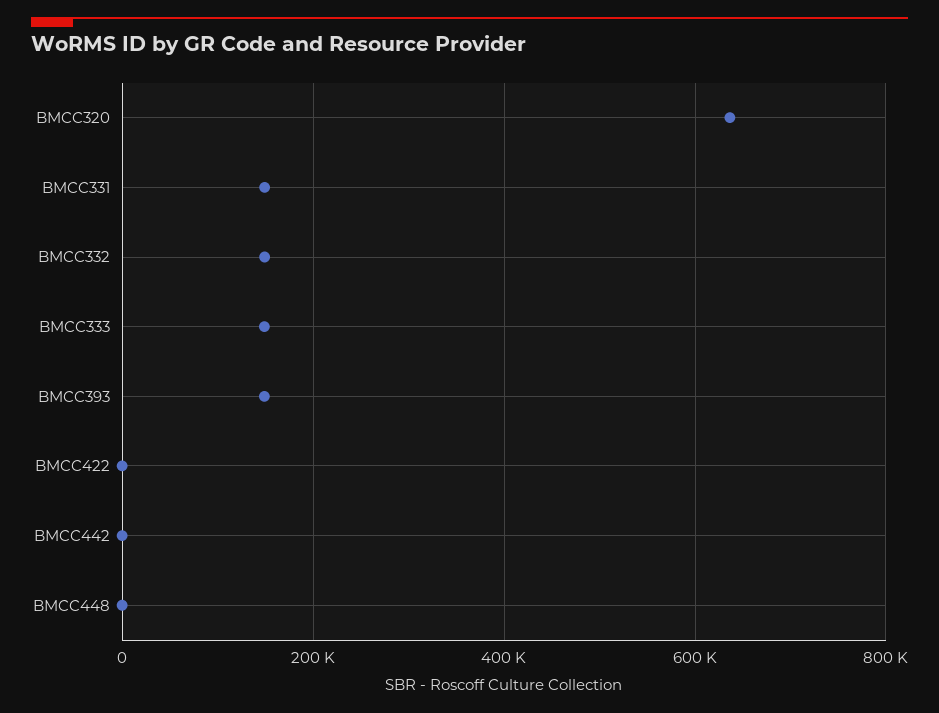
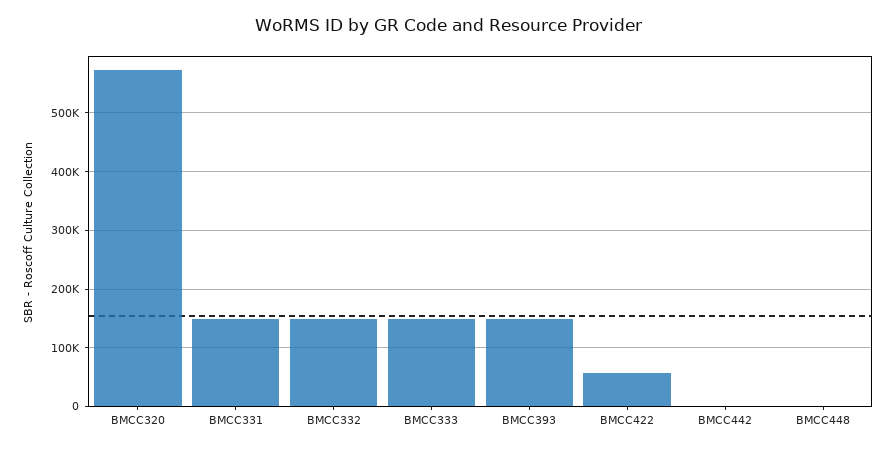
BMCC320: 640000 -> 580000
BMCC422: 0 -> 60000

